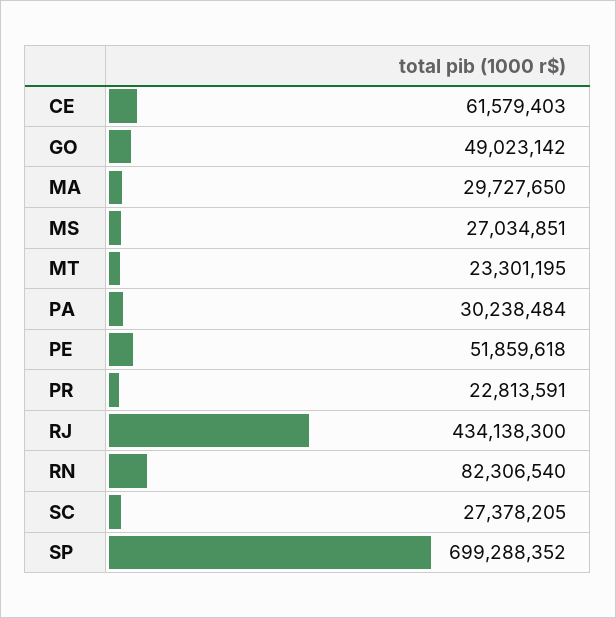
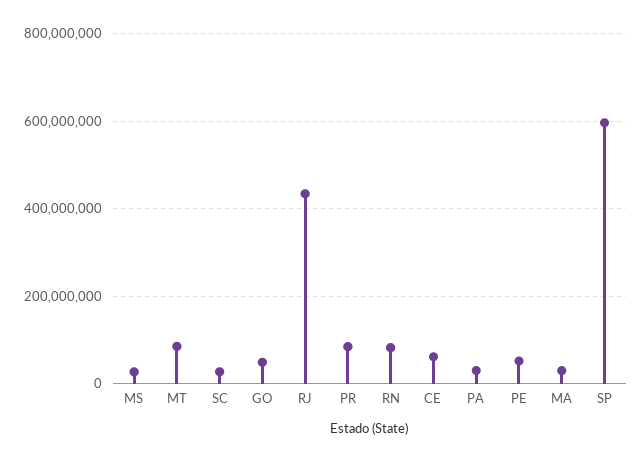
MT: 23301195 -> 80000000
PR: 22813591 -> 80000000
SP: 699288352 -> 600000000

